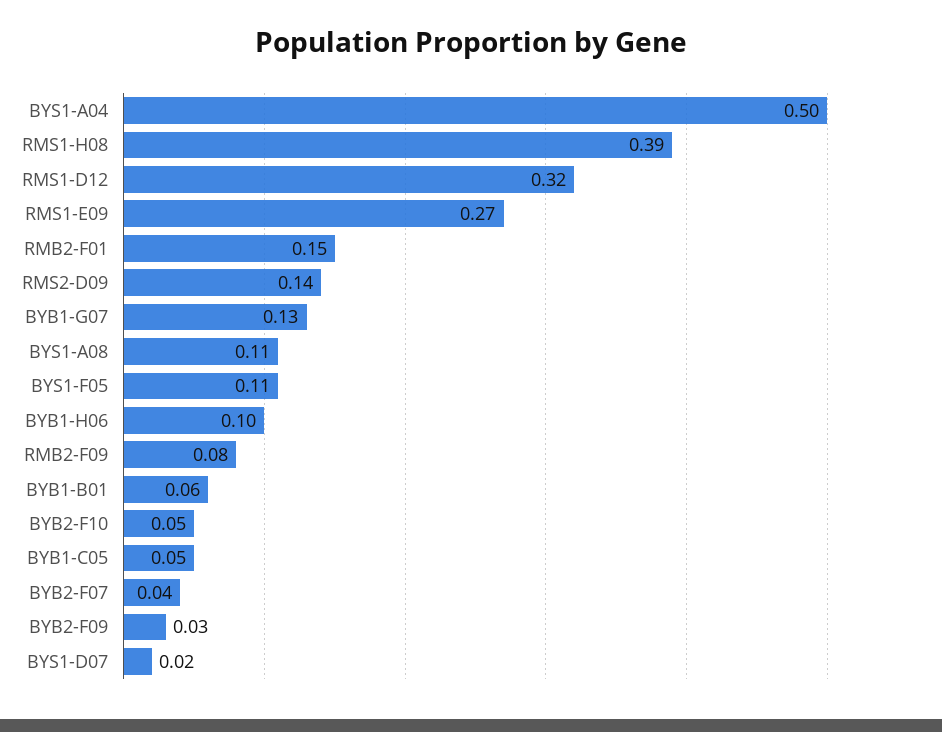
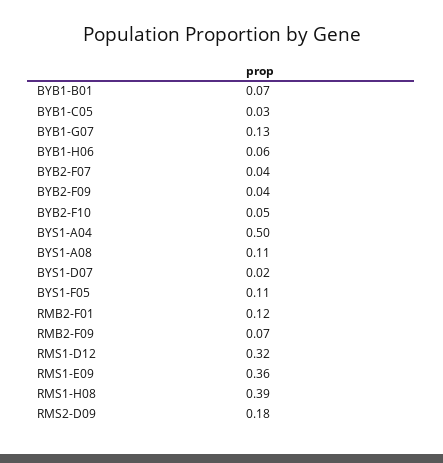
RMS1-E09: 0.27 -> 0.36
RMB2-F01: 0.15 -> 0.12
RMS2-D09: 0.14 -> 0.18
BYB1-H06: 0.1 -> 0.06
RMB2-F09: 0.08 -> 0.07
BYB1-B01: 0.06 -> 0.07
BYB1-C05: 0.05 -> 0.03
BYB2-F09: 0.03 -> 0.04

